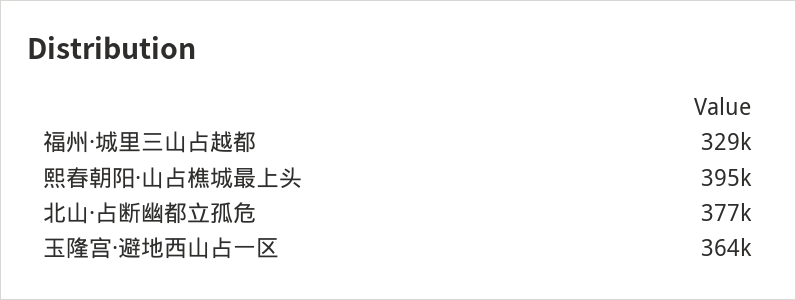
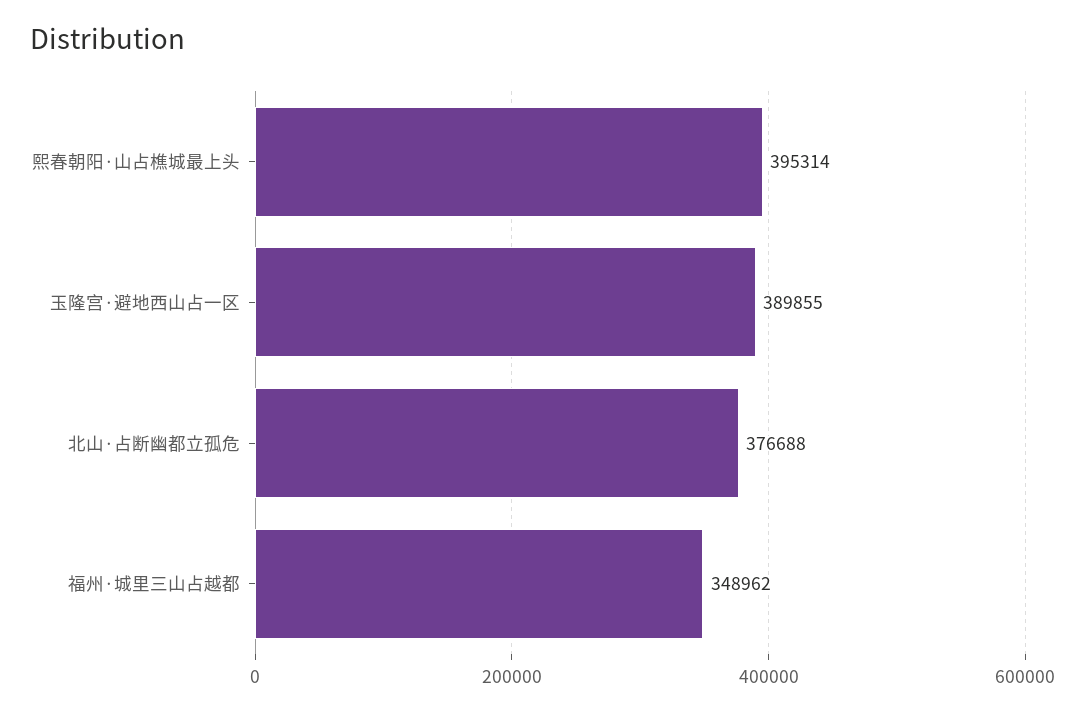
福州·城里三山占越都: 329000 -> 348962
玉隆宫·避地西山占一区: 364000 -> 389855

